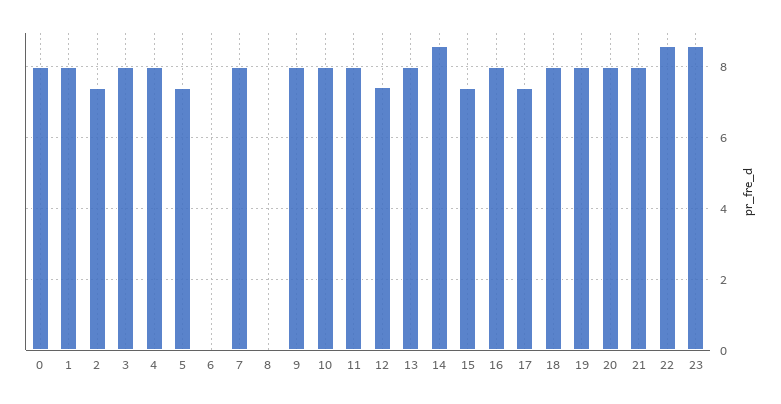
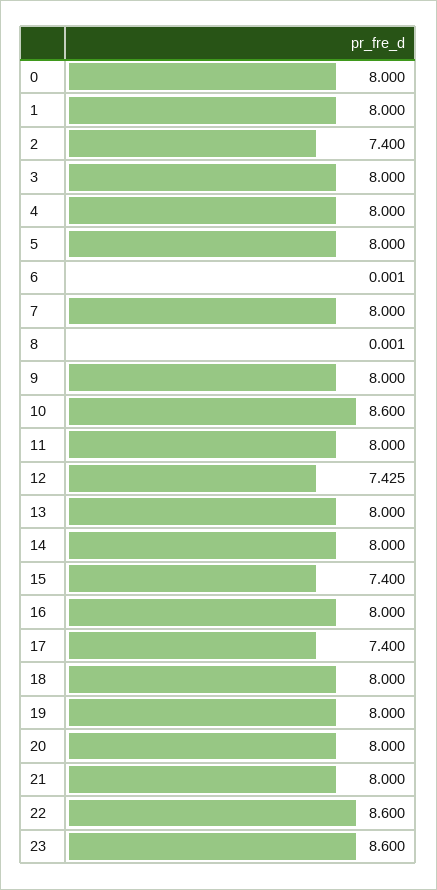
5: 7.4 -> 8
10: 8 -> 8.6
14: 8.6 -> 8

